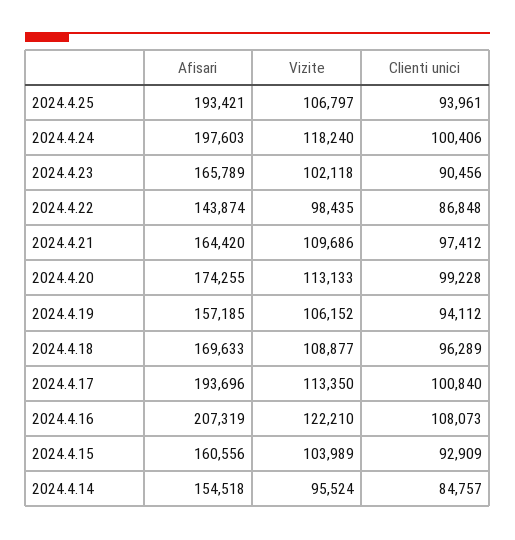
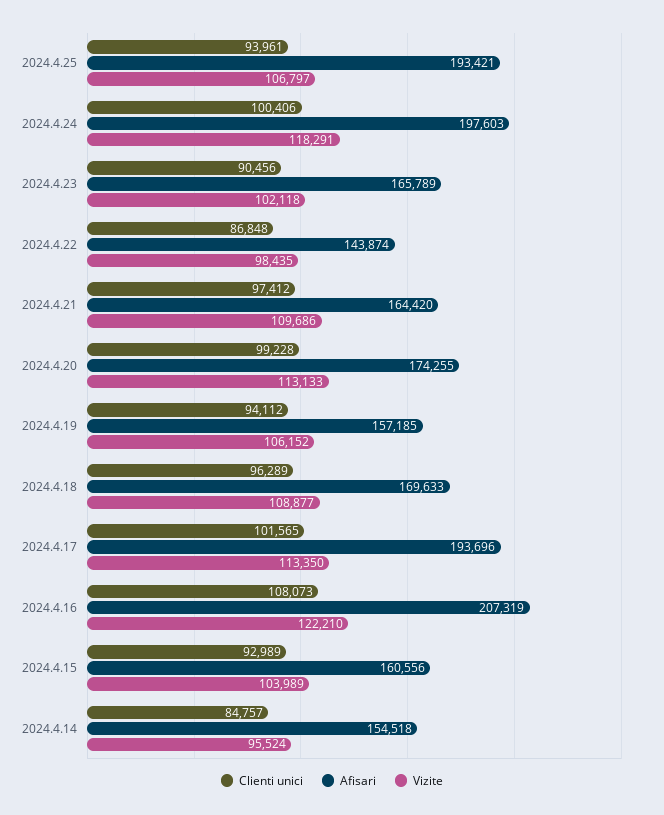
Vizite, 2024.4.24: 118240 -> 118291
Clienti unici, 2024.4.17: 100840 -> 101565
Clienti unici, 2024.4.15: 92909 -> 92989

